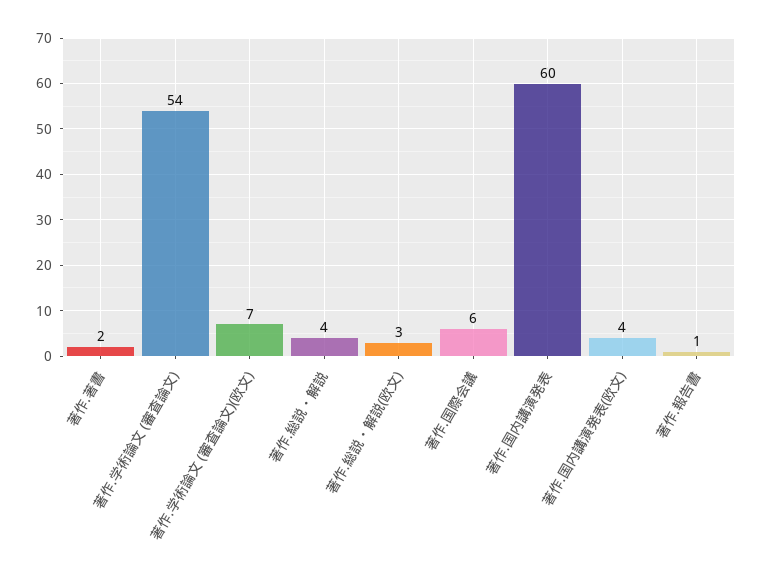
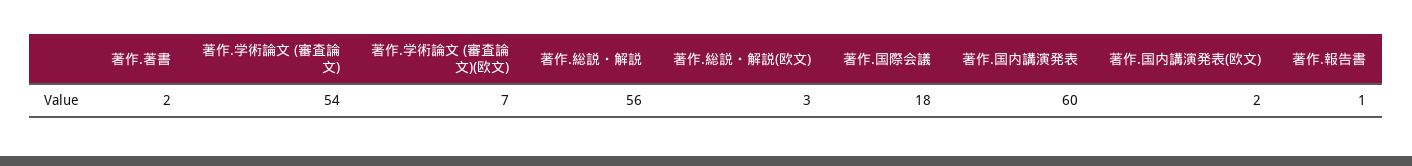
著作.総説・解説: 4 -> 56
著作.国際会議: 6 -> 18
著作.国内講演発表(欧文): 4 -> 2

